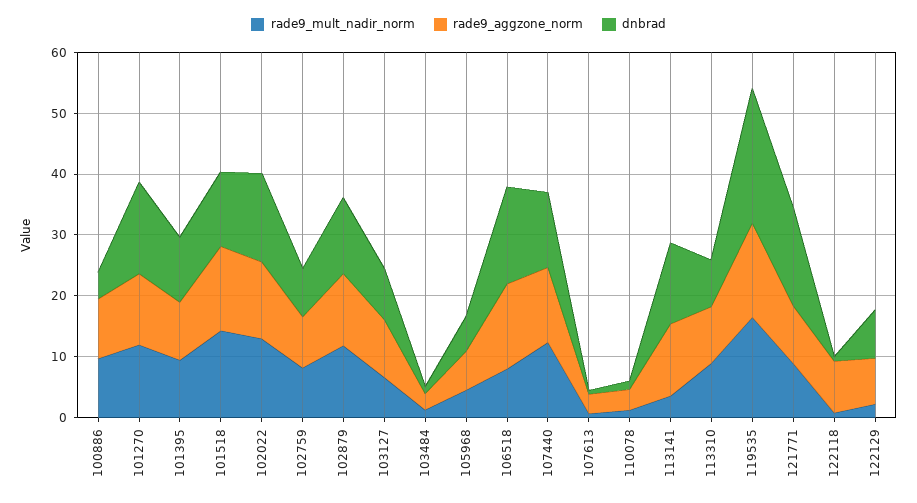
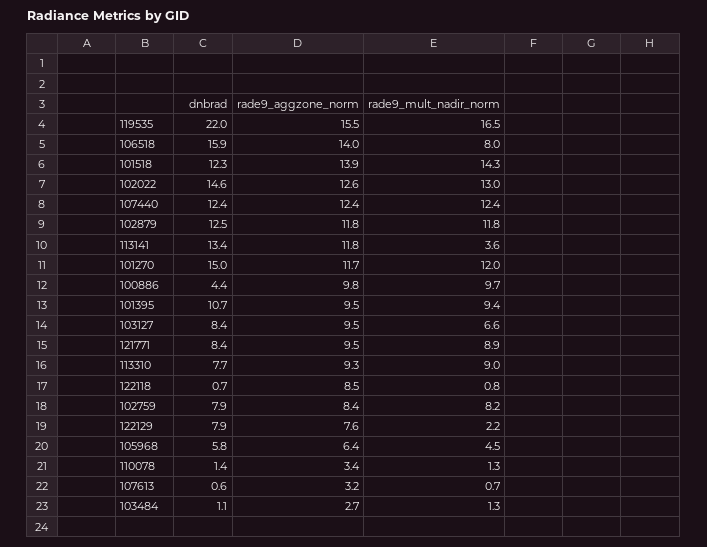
dnbrad, 121771: 16 -> 8.4

